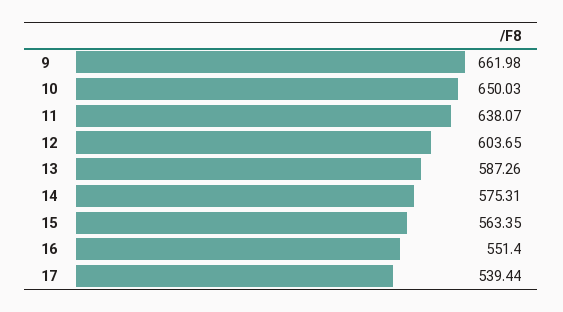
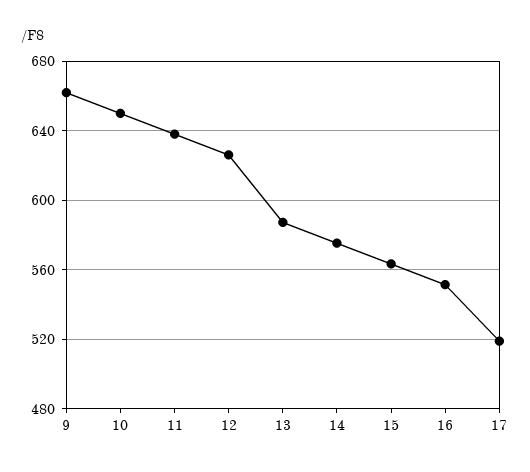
12: 603.65 -> 625
17: 539.44 -> 520

